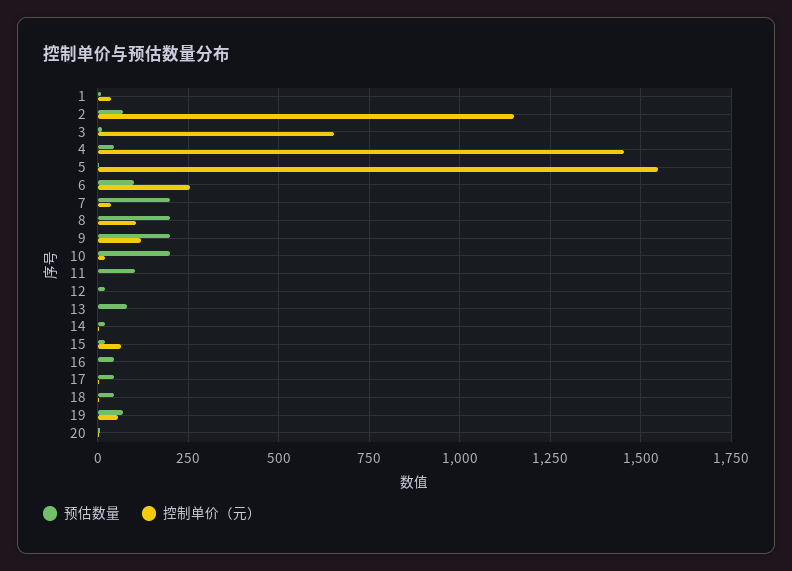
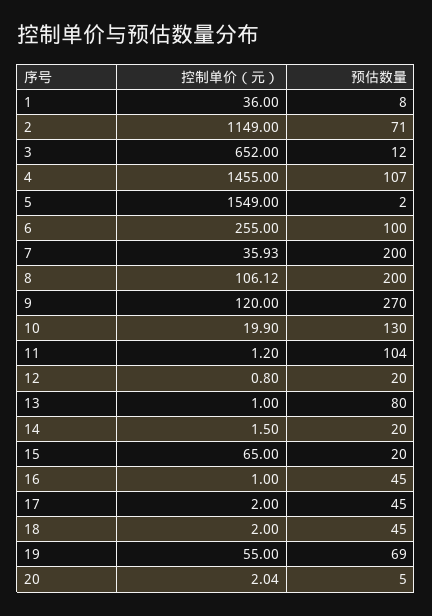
预估数量, 4: 50 -> 107
预估数量, 9: 200 -> 270
预估数量, 10: 200 -> 130

